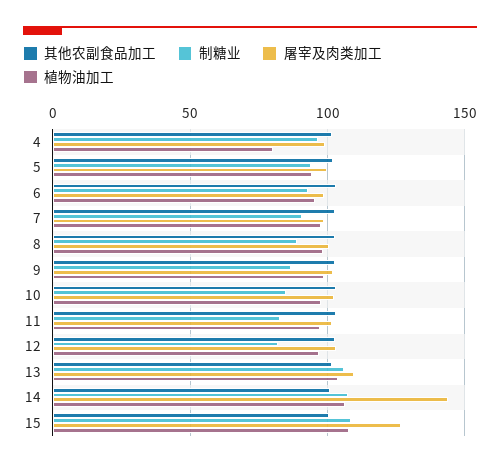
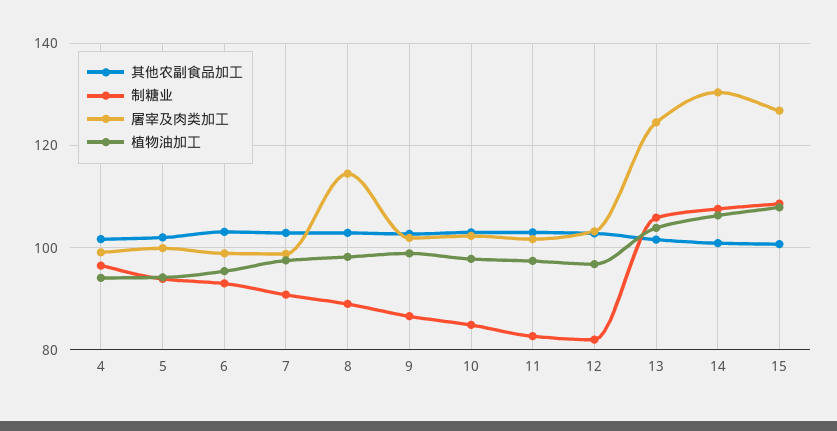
植物油加工, 4: 80 -> 94
屠宰及肉类加工, 8: 100 -> 114
屠宰及肉类加工, 13: 110 -> 124
屠宰及肉类加工, 14: 145 -> 130

